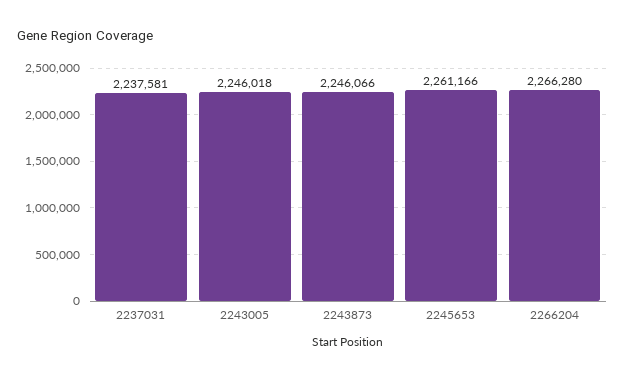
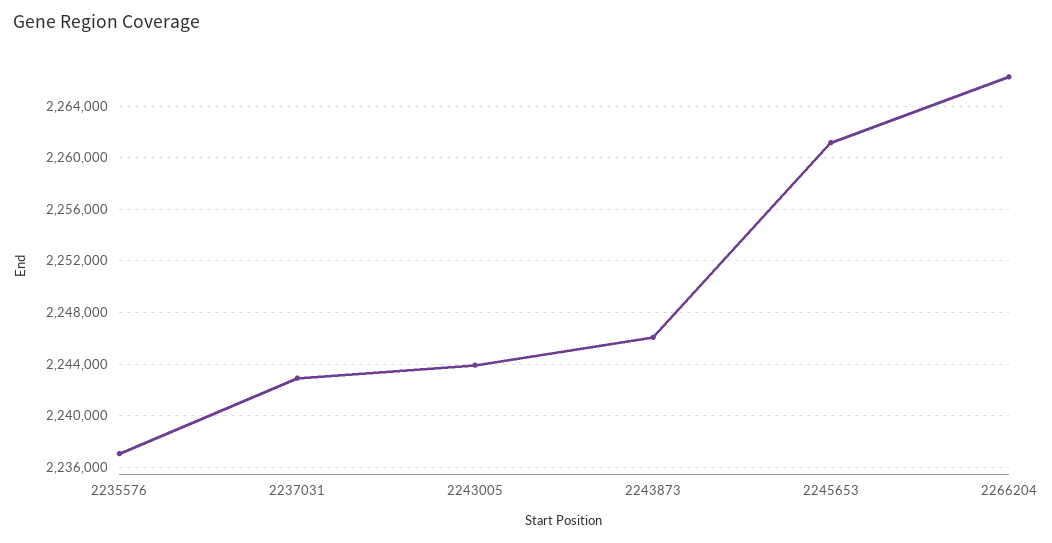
2237031: 2237581 -> 2243000
2243005: 2246018 -> 2244000
2235576: none -> 2237000

